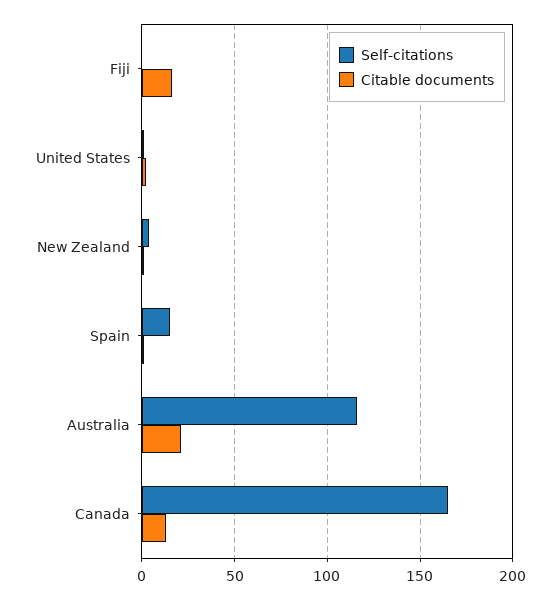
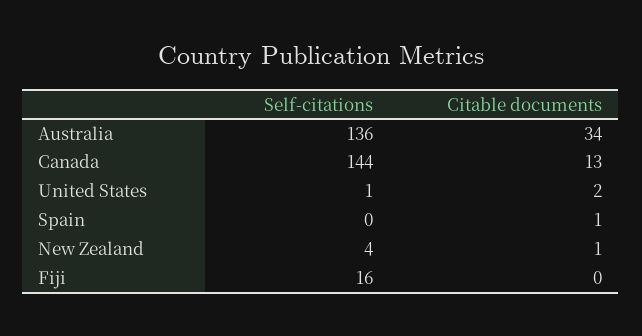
Self-citations, Fiji: 0 -> 16
Citable documents, Fiji: 15 -> 0
Self-citations, Spain: 15 -> 0
Self-citations, Australia: 115 -> 136
Citable documents, Australia: 20 -> 34
Self-citations, Canada: 165 -> 144

